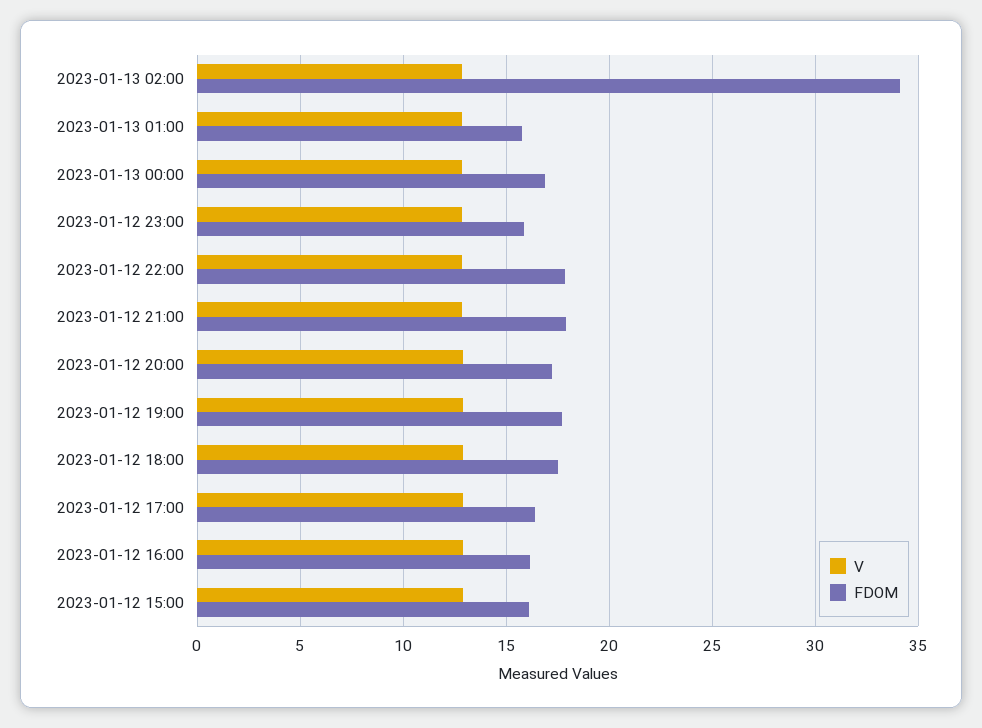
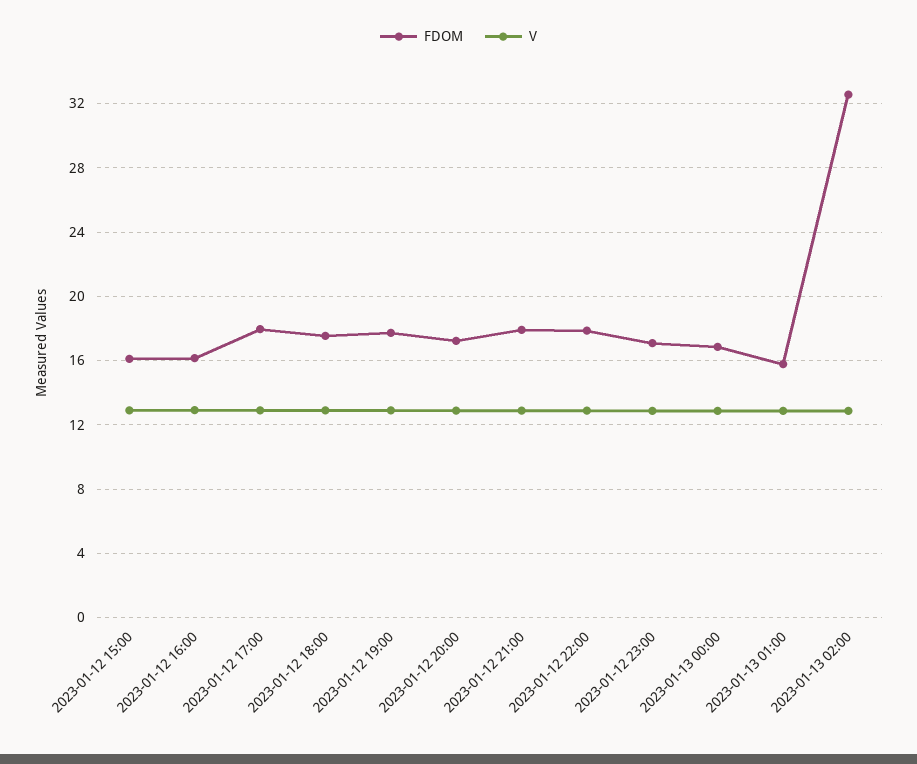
FDOM, 2023-01-13 02:00: 34 -> 32.5
FDOM, 2023-01-12 23:00: 16 -> 17
FDOM, 2023-01-12 17:00: 16.5 -> 18

